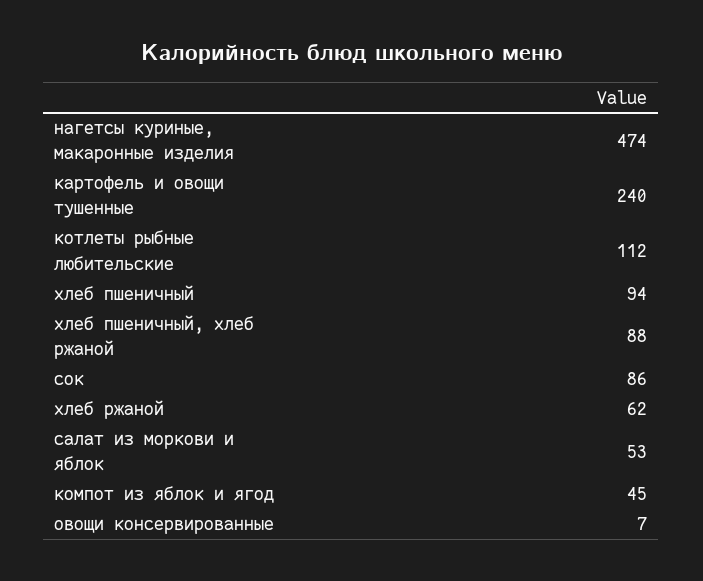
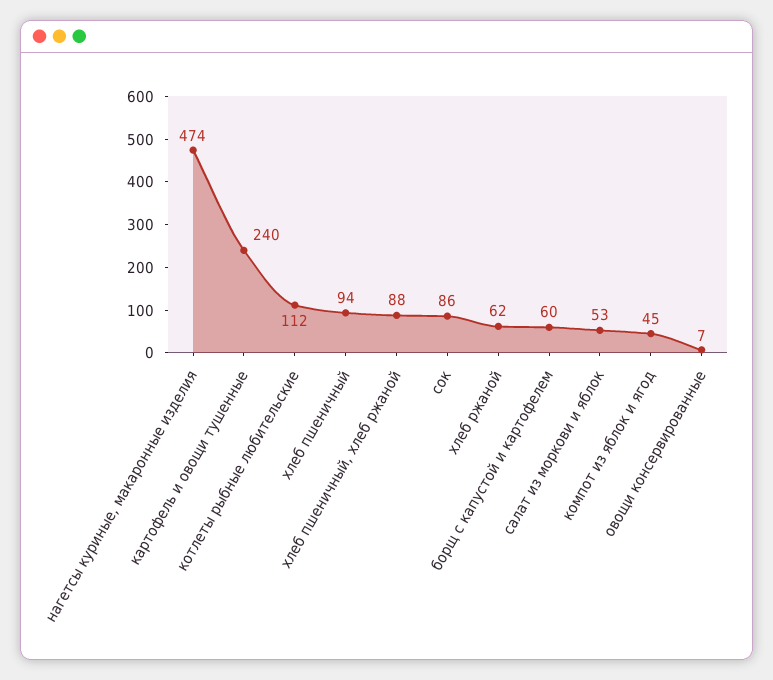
борщ с капустой и картофелем: none -> 60

